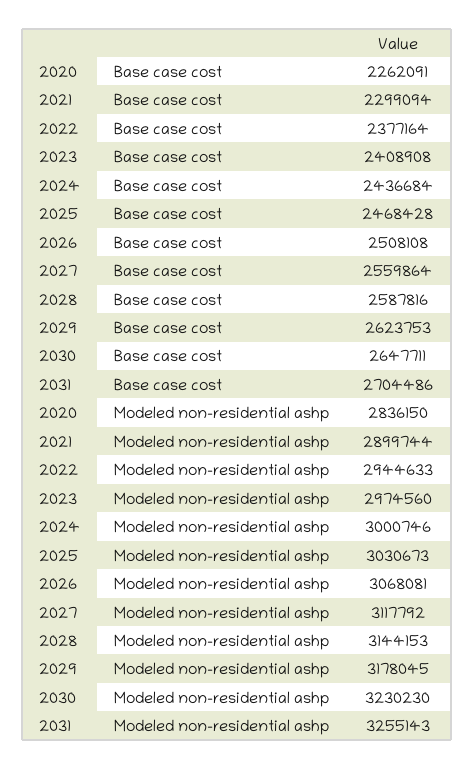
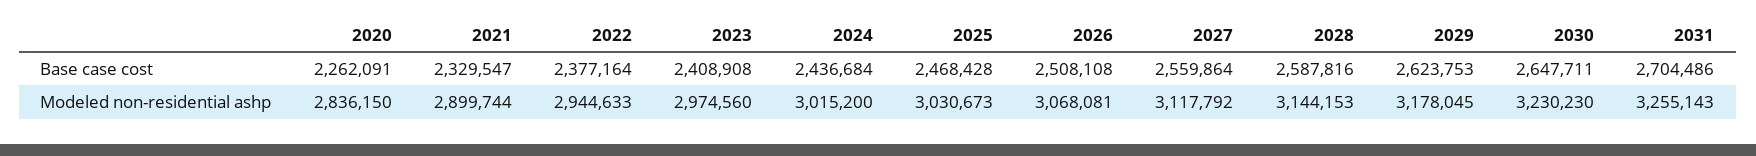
2021, Base case cost: 2299094 -> 2329547
2024, Modeled non-residential ashp: 3000746 -> 3015200

